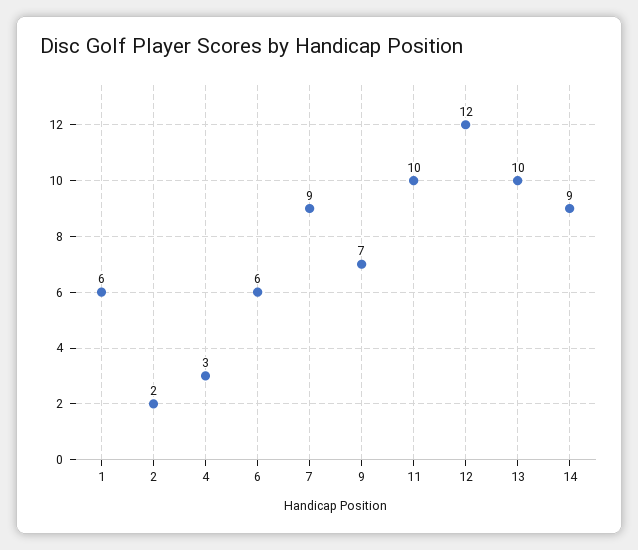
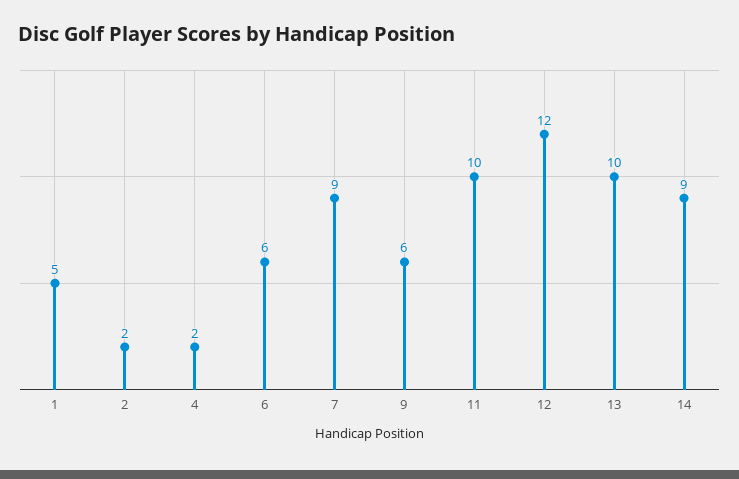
1: 6 -> 5
4: 3 -> 2
9: 7 -> 6

